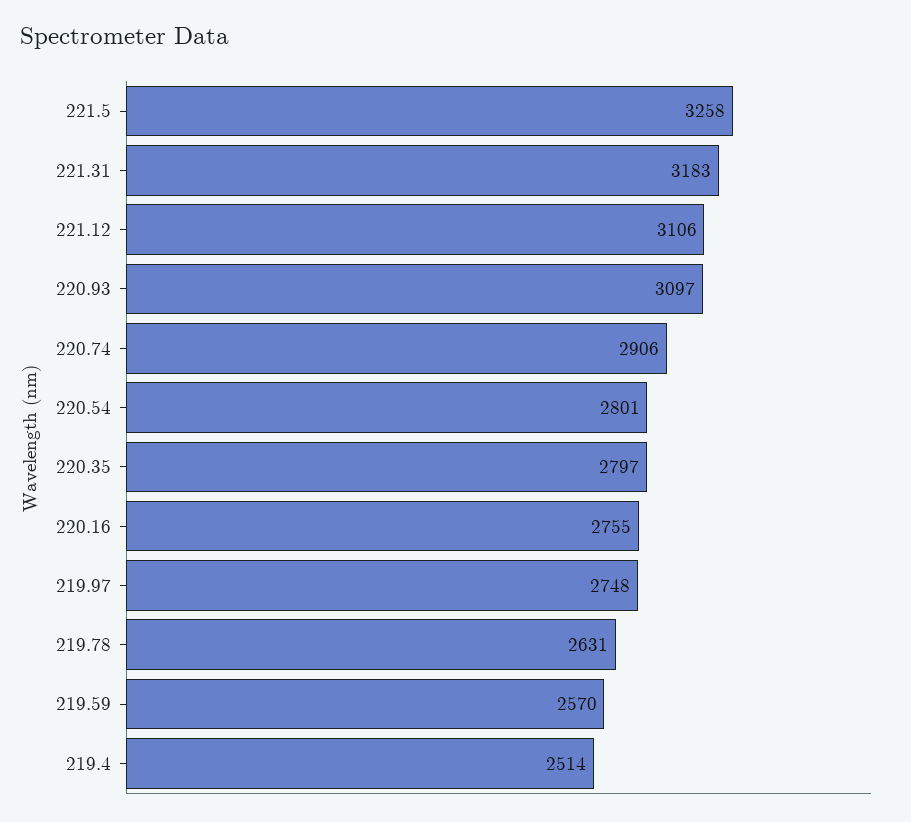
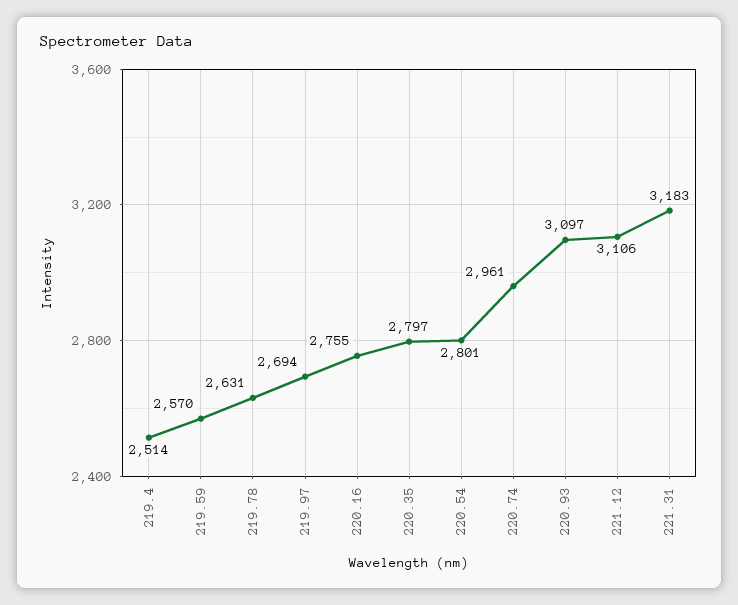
221.5: 3258 -> none
220.74: 2906 -> 2961
219.97: 2748 -> 2694

